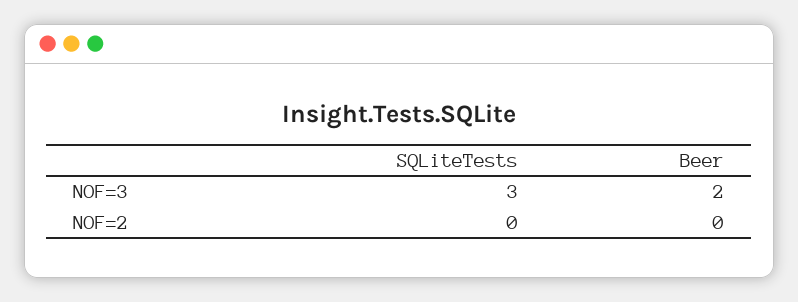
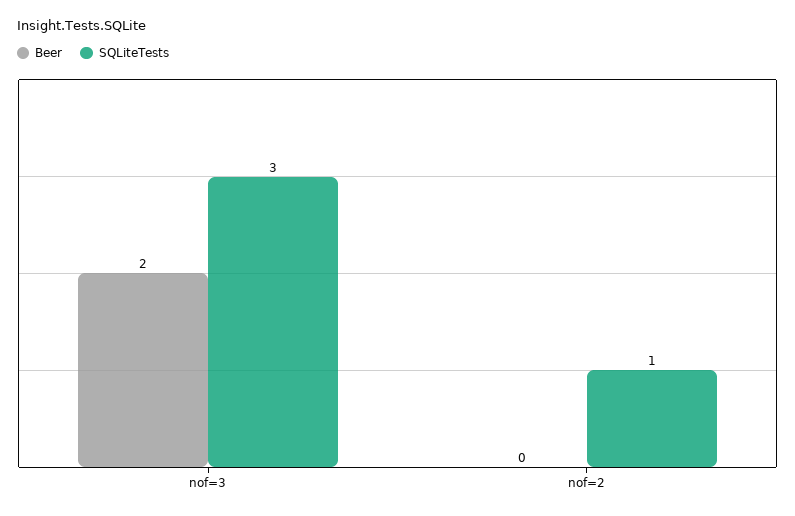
SQLiteTests, NOF=2: 0 -> 1

